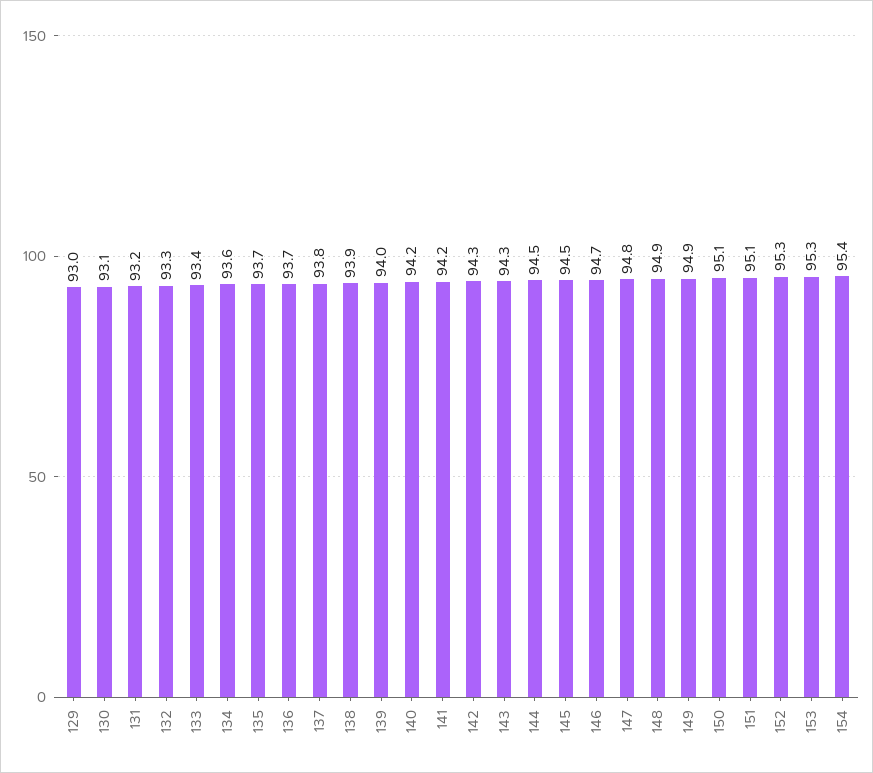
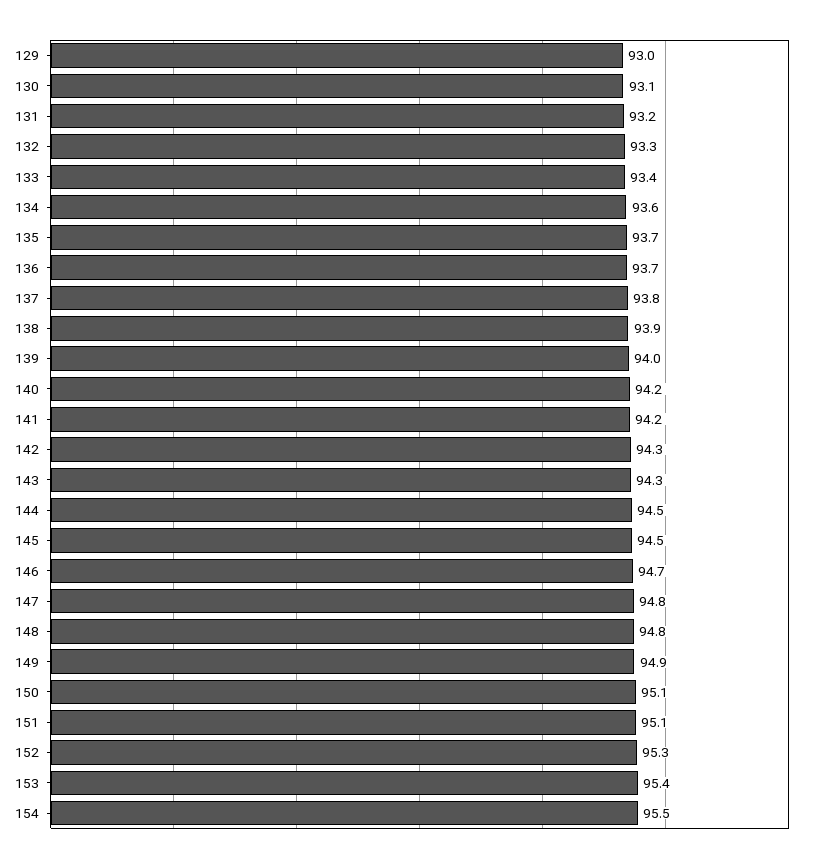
148: 94.9 -> 94.8
153: 95.3 -> 95.4
154: 95.4 -> 95.5

